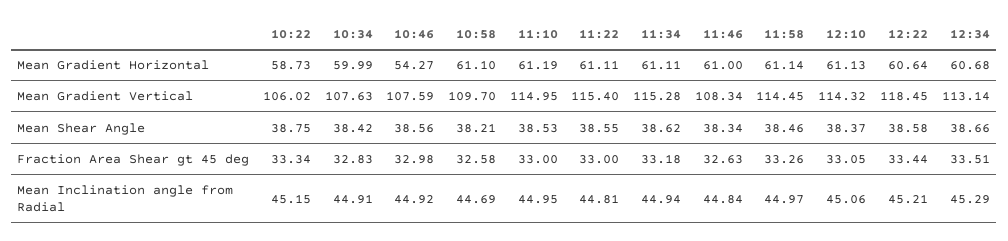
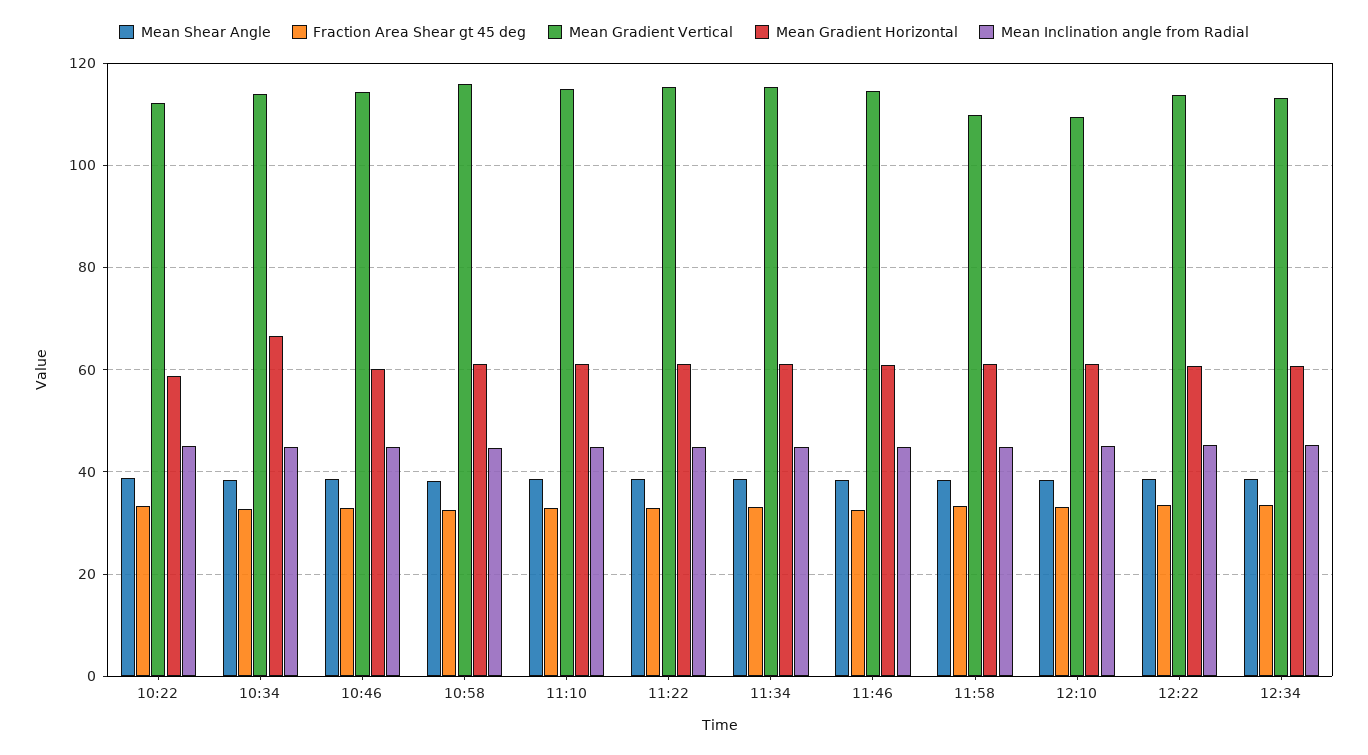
Mean Gradient Horizontal, 10:34: 59.99 -> 66
Mean Gradient Horizontal, 10:46: 54.27 -> 60
Mean Gradient Vertical, 10:22: 106.02 -> 112
Mean Gradient Vertical, 10:34: 107.63 -> 114
Mean Gradient Vertical, 10:46: 107.59 -> 114
Mean Gradient Vertical, 10:58: 109.7 -> 116
Mean Gradient Vertical, 11:46: 108.34 -> 114
Mean Gradient Vertical, 11:58: 114.45 -> 110
Mean Gradient Vertical, 12:10: 114.32 -> 110
Mean Gradient Vertical, 12:22: 118.45 -> 114

